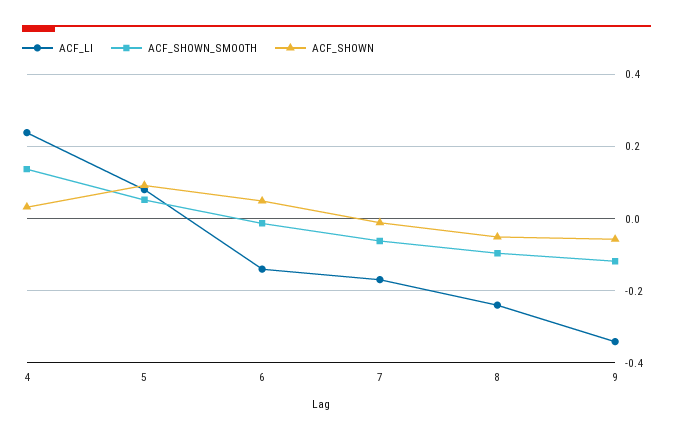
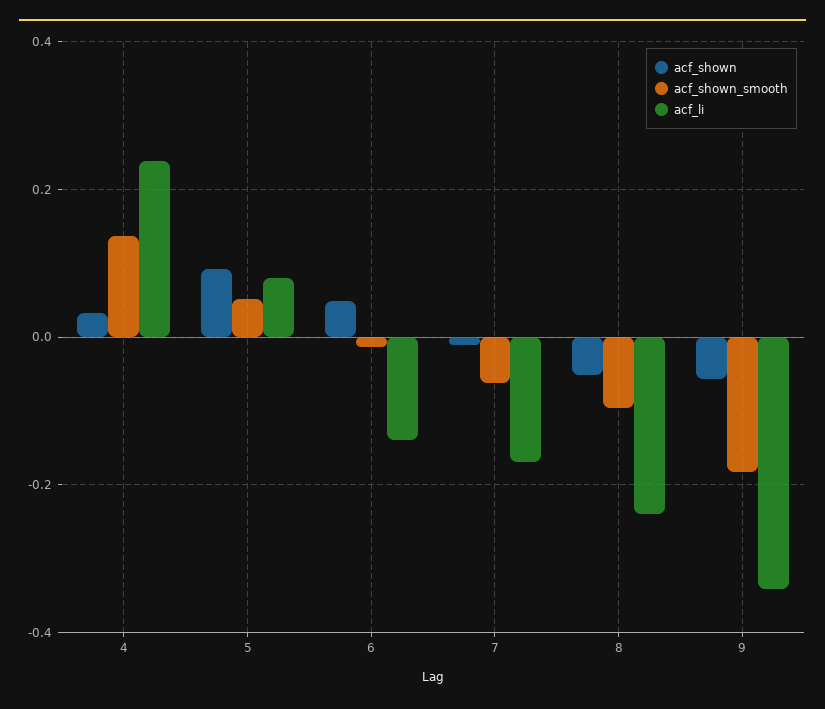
ACF_SHOWN_SMOOTH, 9: -0.12 -> -0.18

